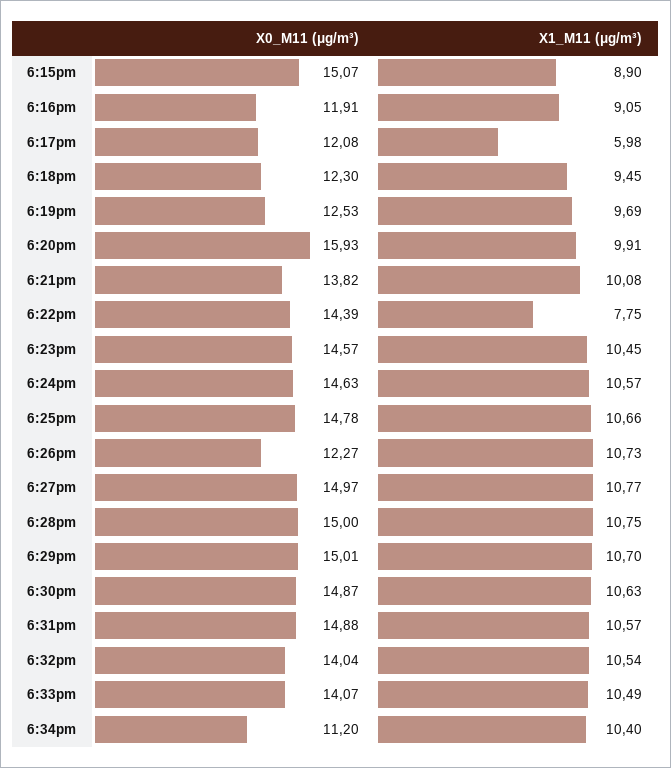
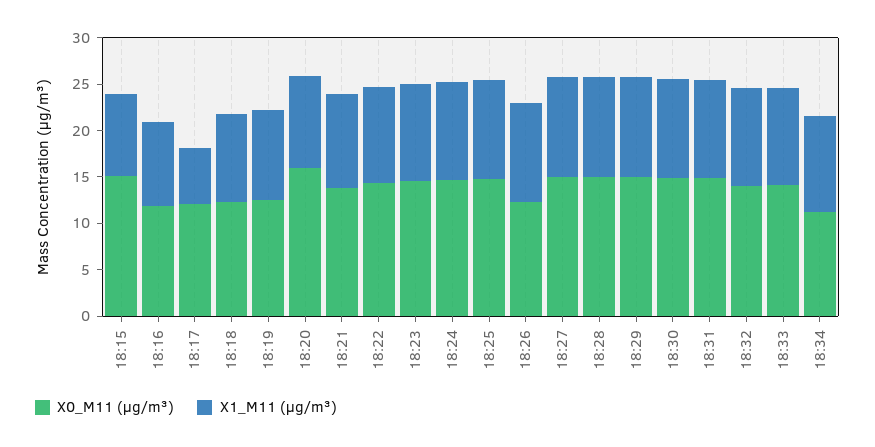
X1_M11 (μg/m³), 6:22pm: 7.75 -> 10

